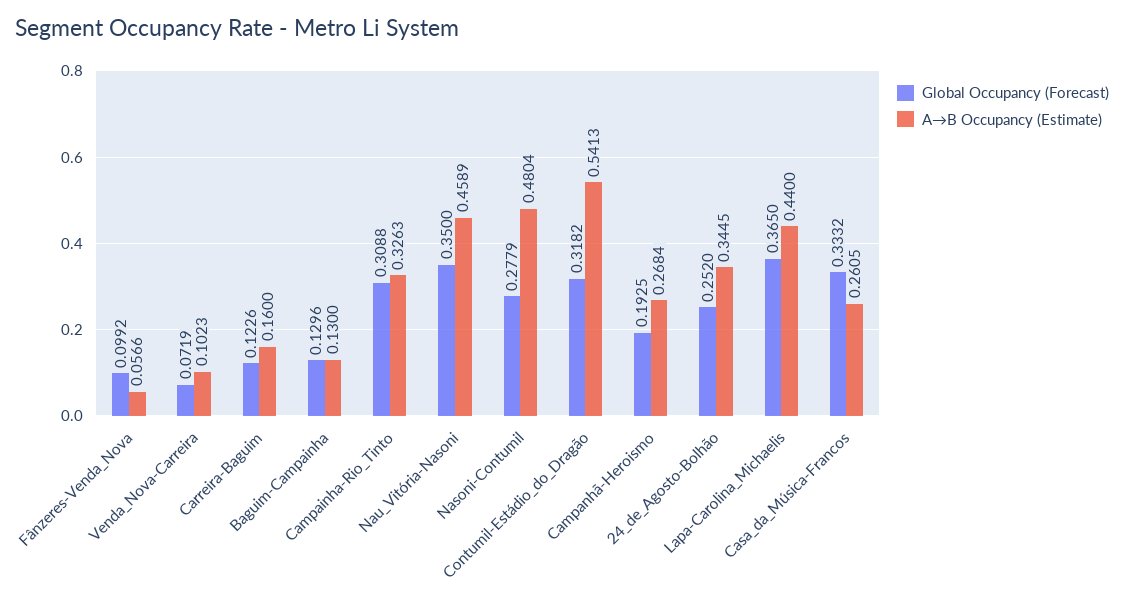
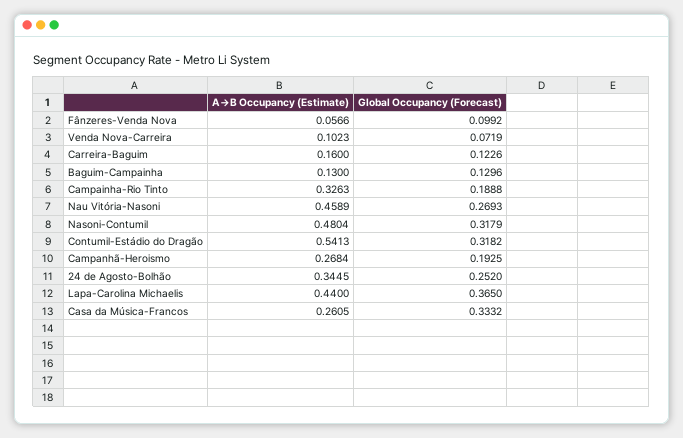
Global Occupancy (Forecast), Campainha-Rio_Tinto: 0.3088 -> 0.1888
Global Occupancy (Forecast), Nau_Vitória-Nasoni: 0.35 -> 0.2693
Global Occupancy (Forecast), Nasoni-Contumil: 0.2779 -> 0.3179

